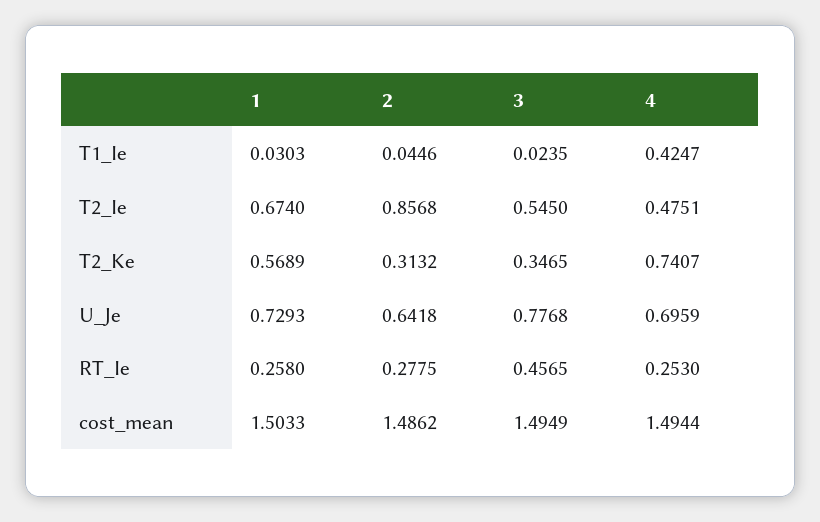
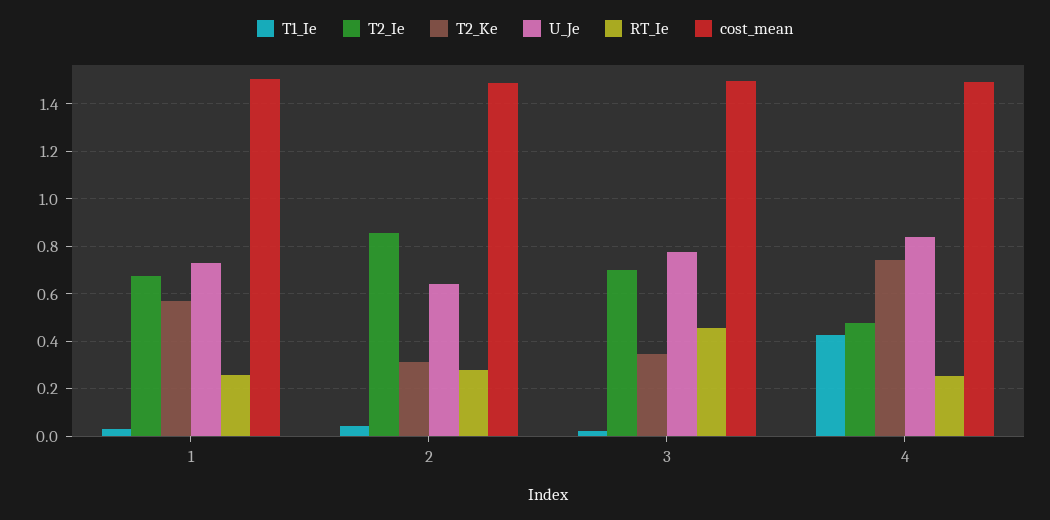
T2_Ie, 3: 0.545 -> 0.7
U_Je, 4: 0.6959 -> 0.85

